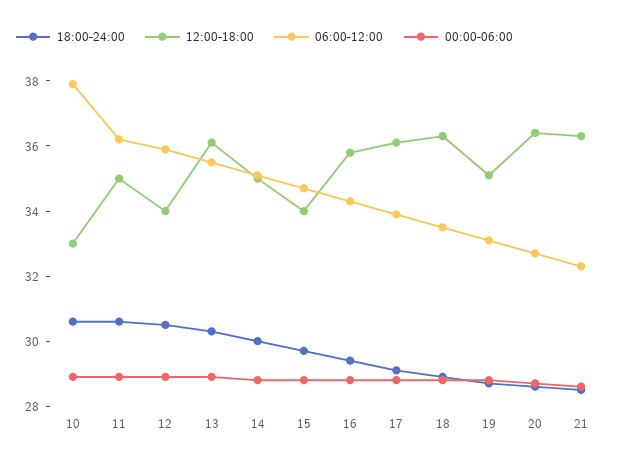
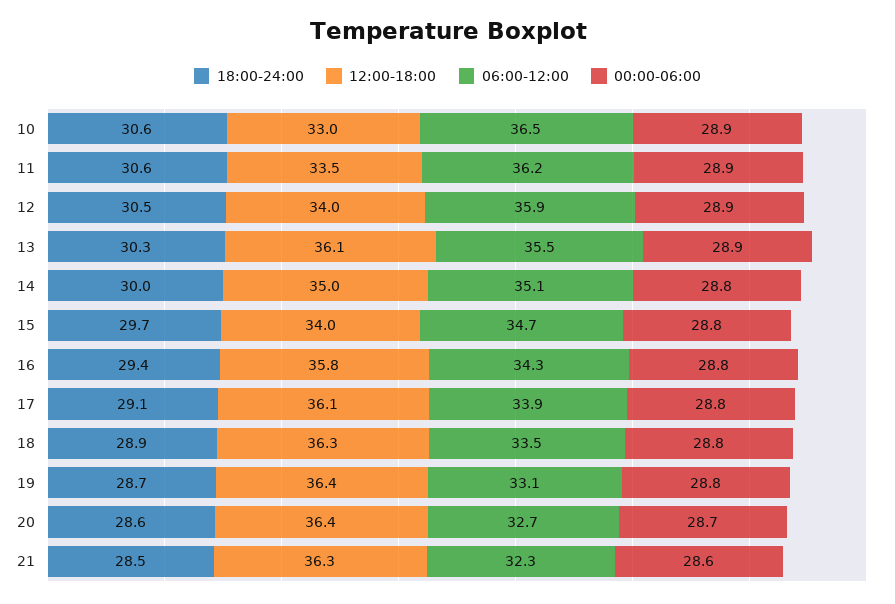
06:00-12:00, 10: 38 -> 36.5
12:00-18:00, 11: 35 -> 33.5
12:00-18:00, 19: 35 -> 36.4

